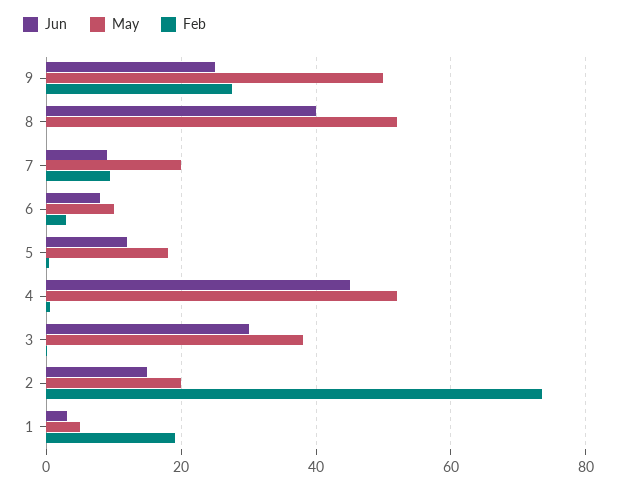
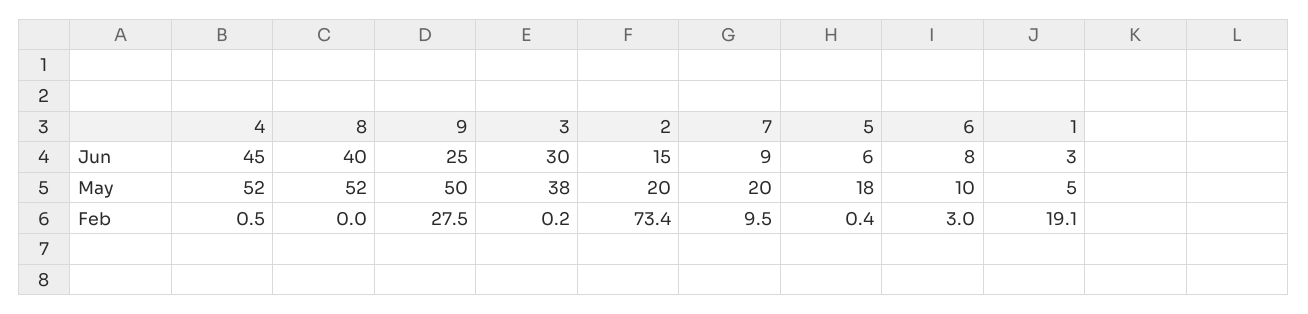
Jun, 5: 12 -> 6

